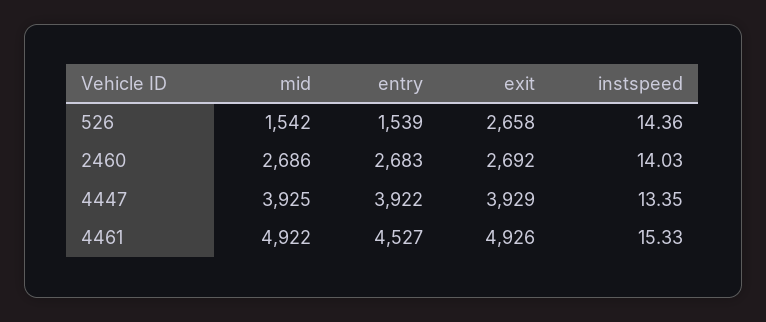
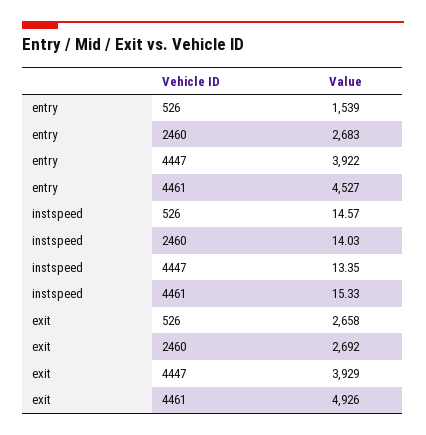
mid, 526: 1542 -> none
instspeed, 526: 14.36 -> 14.57
mid, 2460: 2686 -> none
mid, 4447: 3925 -> none
mid, 4461: 4922 -> none

